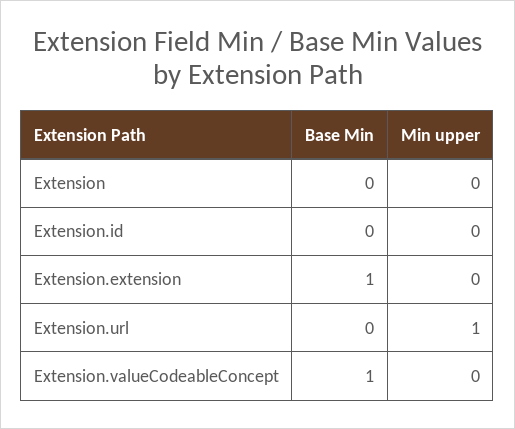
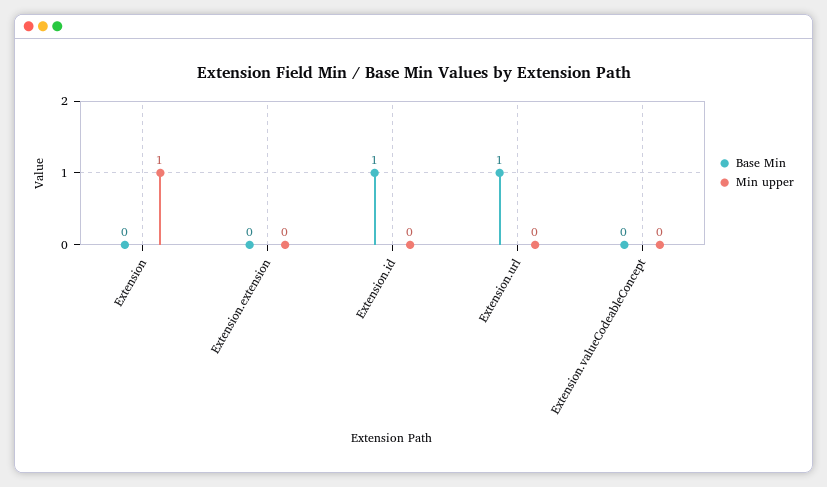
Min upper, Extension: 0 -> 1
Base Min, Extension.id: 0 -> 1
Base Min, Extension.extension: 1 -> 0
Base Min, Extension.url: 0 -> 1
Min upper, Extension.url: 1 -> 0
Base Min, Extension.valueCodeableConcept: 1 -> 0

